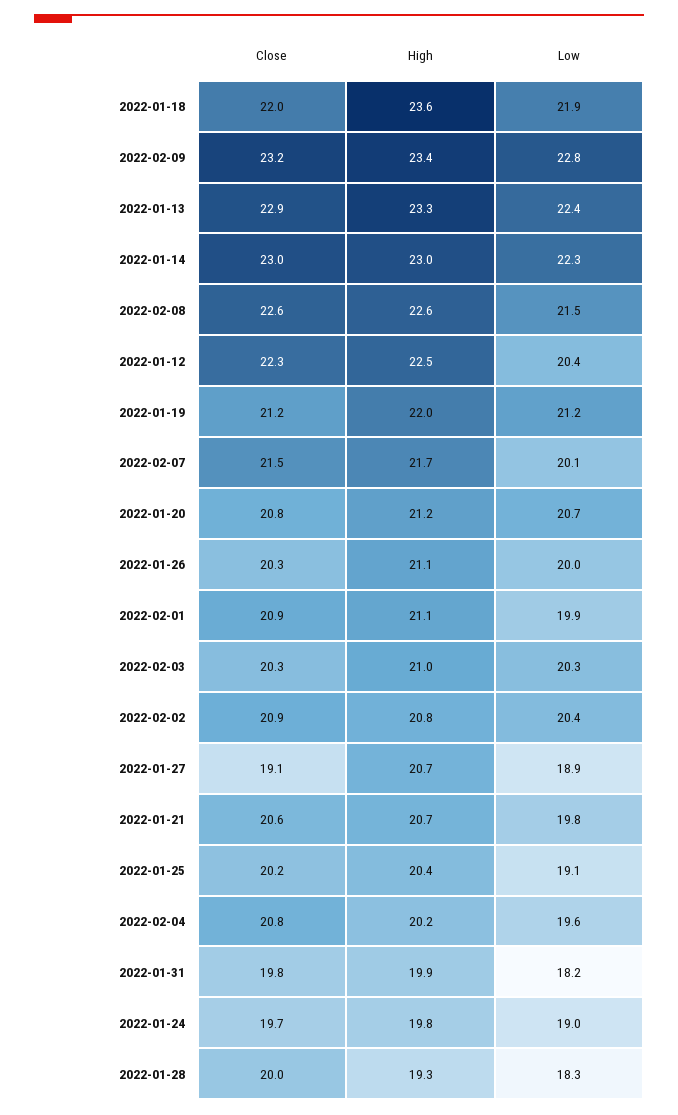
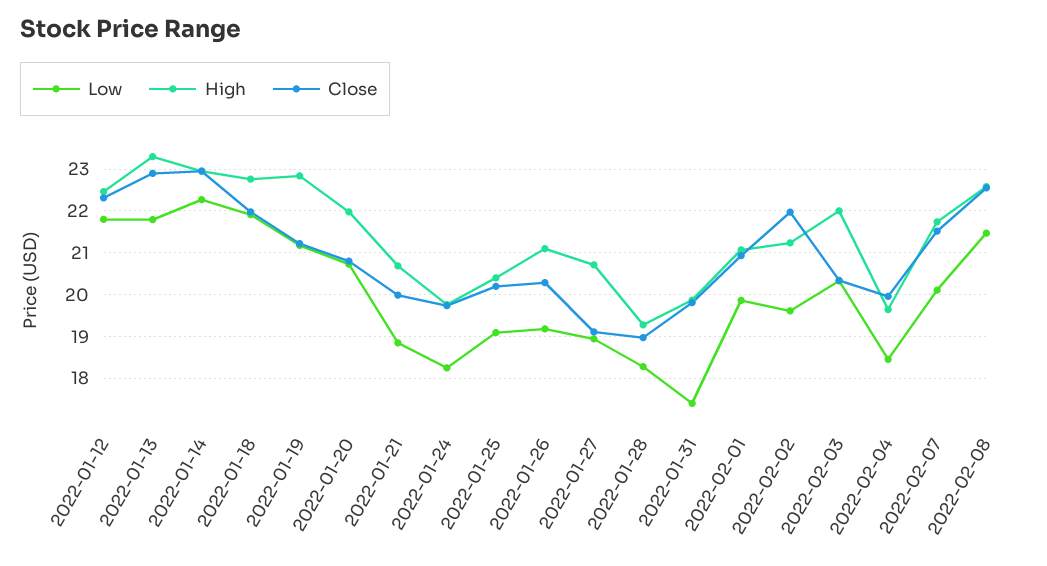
High, 2022-01-18: 23.6 -> 22.8
Close, 2022-02-09: 23.2 -> none
High, 2022-02-09: 23.4 -> none
Low, 2022-02-09: 22.8 -> none
Low, 2022-01-13: 22.4 -> 21.8
Low, 2022-01-12: 20.4 -> 21.8
High, 2022-01-19: 22 -> 22.8
High, 2022-01-20: 21.2 -> 22
Low, 2022-01-26: 20 -> 19.2
High, 2022-02-03: 21 -> 22
Close, 2022-02-02: 20.9 -> 22
High, 2022-02-02: 20.8 -> 21.2
Low, 2022-02-02: 20.4 -> 19.6
Close, 2022-01-21: 20.6 -> 20
Low, 2022-01-21: 19.8 -> 18.8
Close, 2022-02-04: 20.8 -> 20
High, 2022-02-04: 20.2 -> 19.6
Low, 2022-02-04: 19.6 -> 18.4
Low, 2022-01-31: 18.2 -> 17.4
Low, 2022-01-24: 19 -> 18.2
Close, 2022-01-28: 20 -> 19

